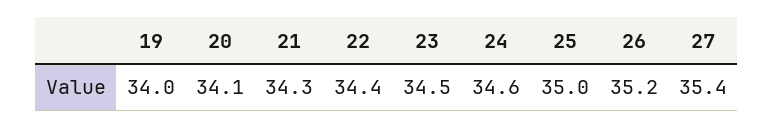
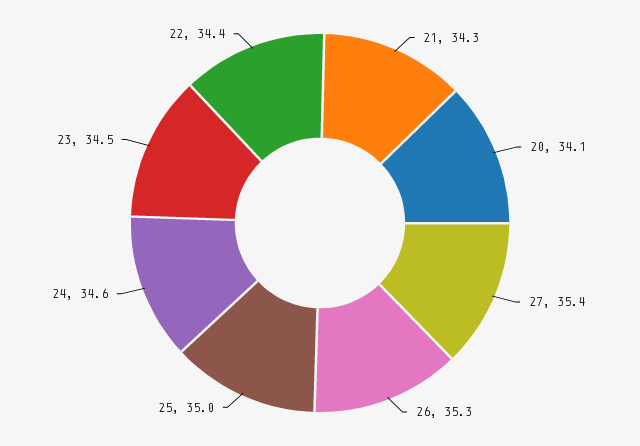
19: 34 -> none
26: 35.2 -> 35.3

